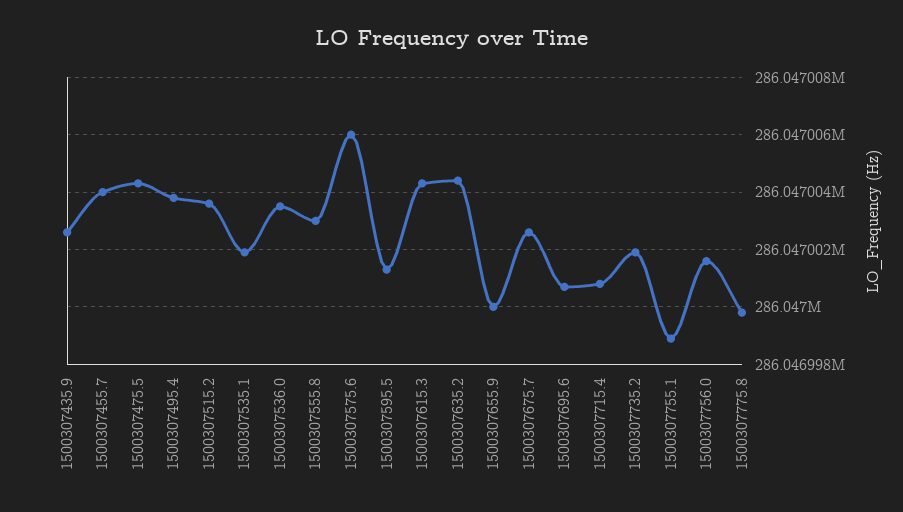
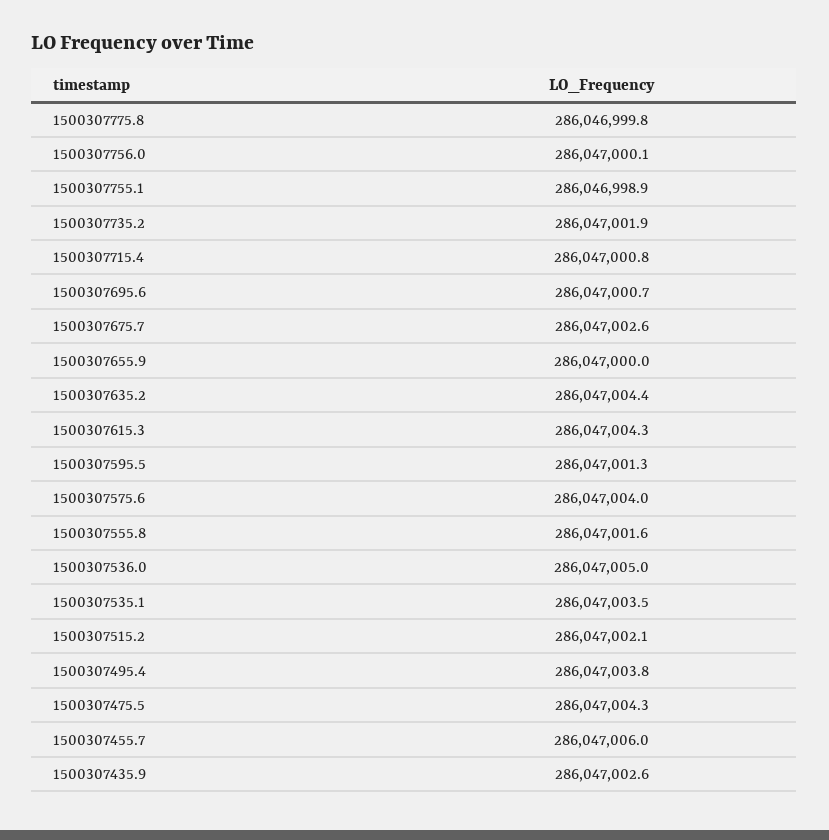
1500307455.7: 286047004 -> 286047006
1500307515.2: 286047003.5 -> 286047002.1
1500307535.1: 286047002 -> 286047003.5
1500307536.0: 286047003.5 -> 286047005
1500307555.8: 286047003 -> 286047001.6
1500307575.6: 286047006 -> 286047004
1500307756.0: 286047001.5 -> 286047000.1

